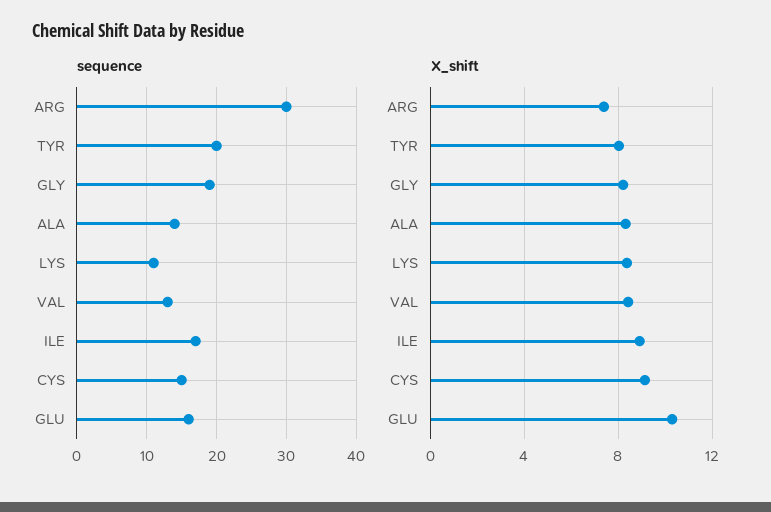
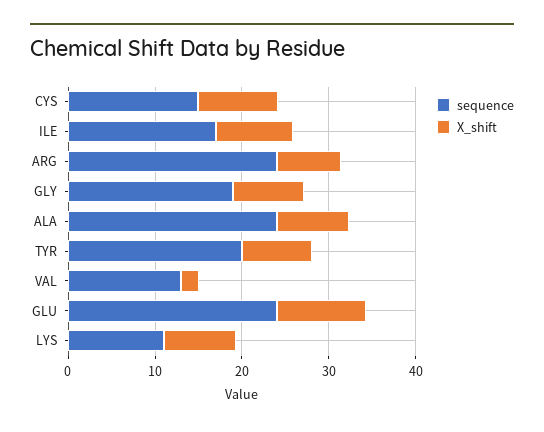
sequence, ARG: 30 -> 24
sequence, ALA: 14 -> 24
sequence, GLU: 16 -> 24
X_shift, VAL: 8.5 -> 2

